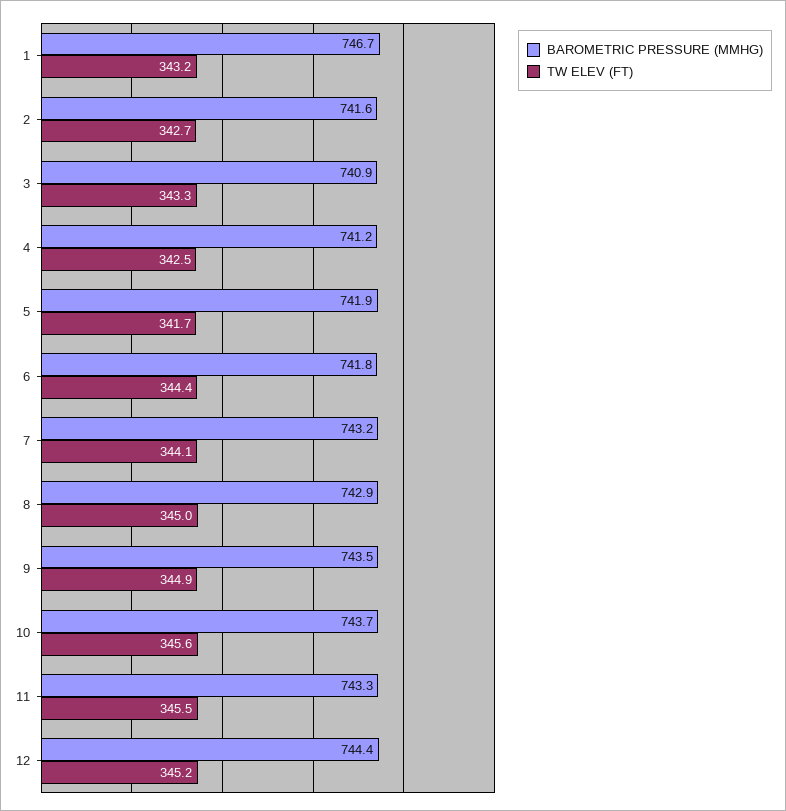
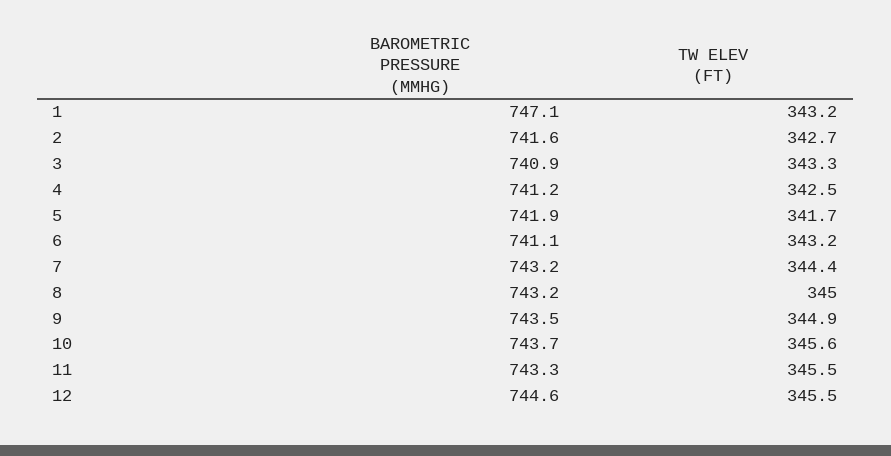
BAROMETRIC PRESSURE (MMHG), 1: 746.7 -> 747.1
BAROMETRIC PRESSURE (MMHG), 6: 741.8 -> 741.1
TW ELEV (FT), 6: 344.4 -> 343.2
TW ELEV (FT), 7: 344.1 -> 344.4
BAROMETRIC PRESSURE (MMHG), 8: 742.9 -> 743.2
BAROMETRIC PRESSURE (MMHG), 12: 744.4 -> 744.6
TW ELEV (FT), 12: 345.2 -> 345.5

